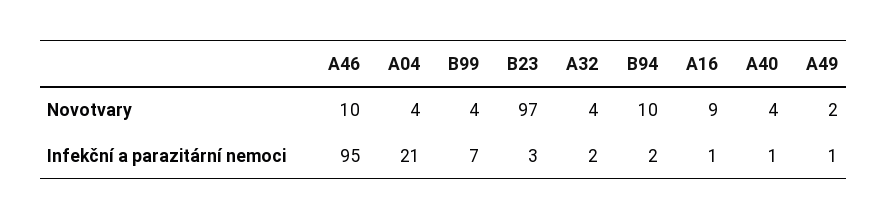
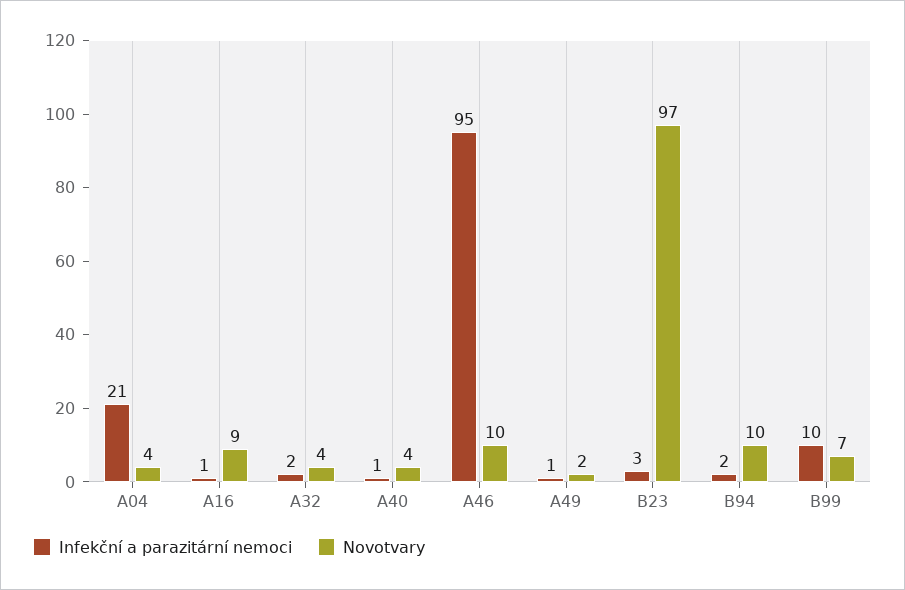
Novotvary, B99: 4 -> 7
Infekční a parazitární nemoci, B99: 7 -> 10

